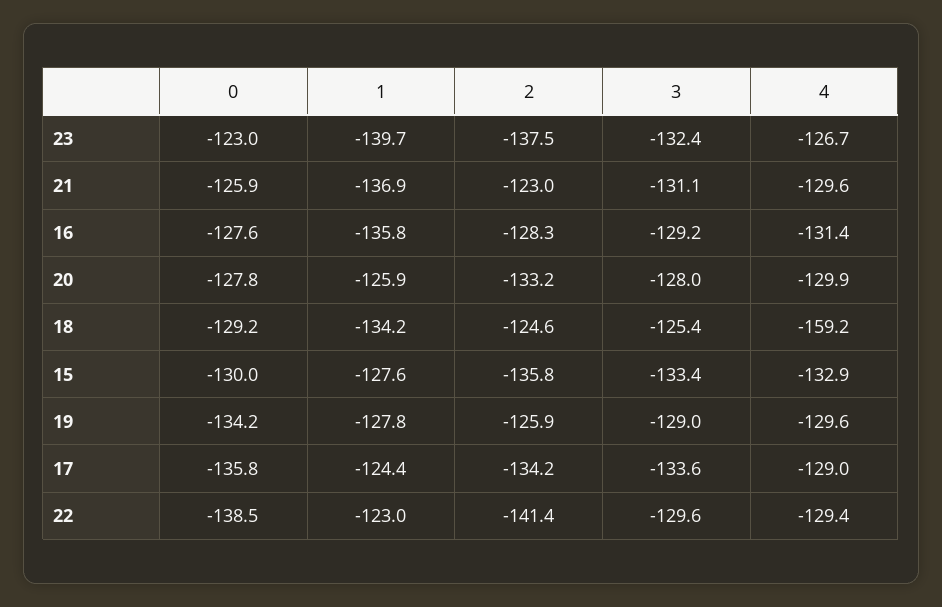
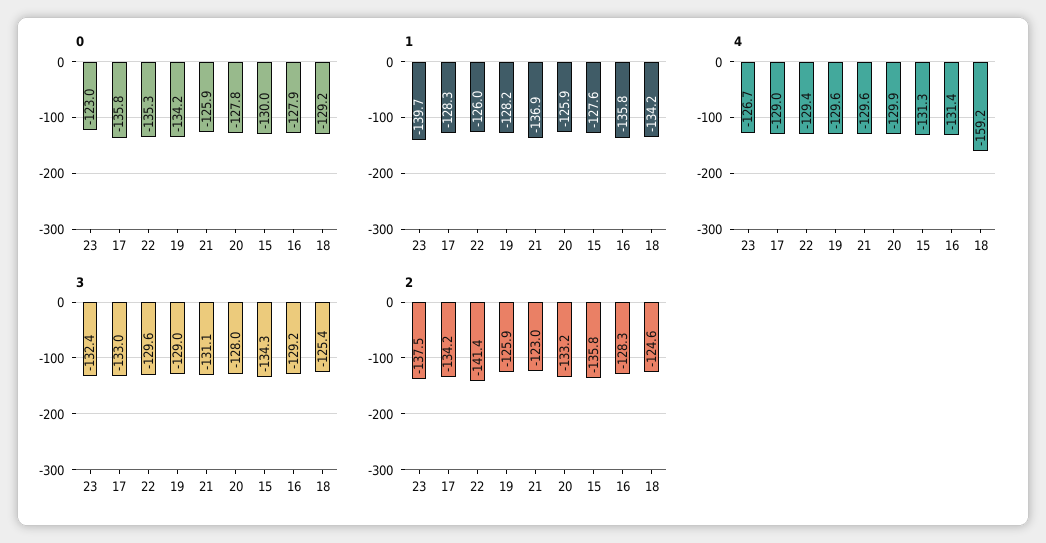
0, 16: -127.6 -> -127.9
3, 15: -133.4 -> -134.3
4, 15: -132.9 -> -131.3
1, 19: -127.8 -> -128.2
1, 17: -124.4 -> -128.3
3, 17: -133.6 -> -133
0, 22: -138.5 -> -135.3
1, 22: -123 -> -126

